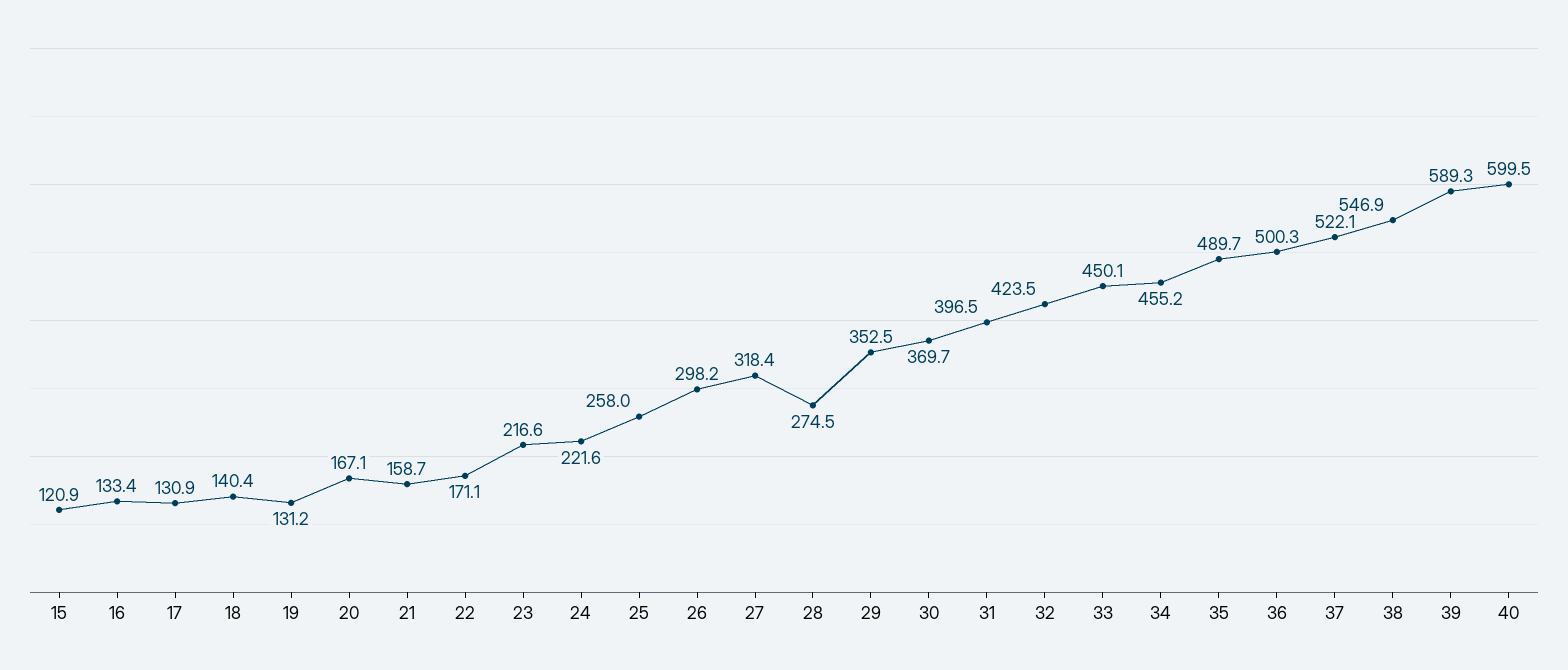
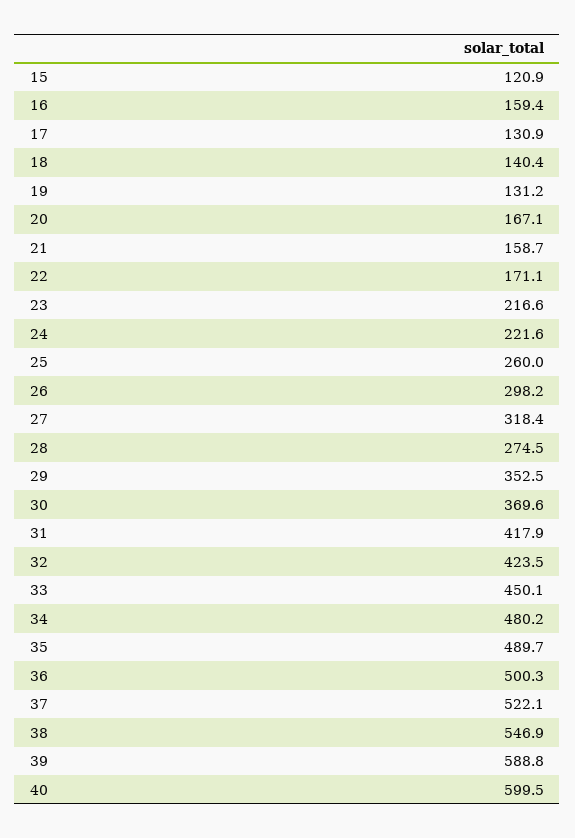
16: 133.4 -> 159.4
25: 258 -> 260
30: 369.7 -> 369.6
31: 396.5 -> 417.9
34: 455.2 -> 480.2
39: 589.3 -> 588.8

